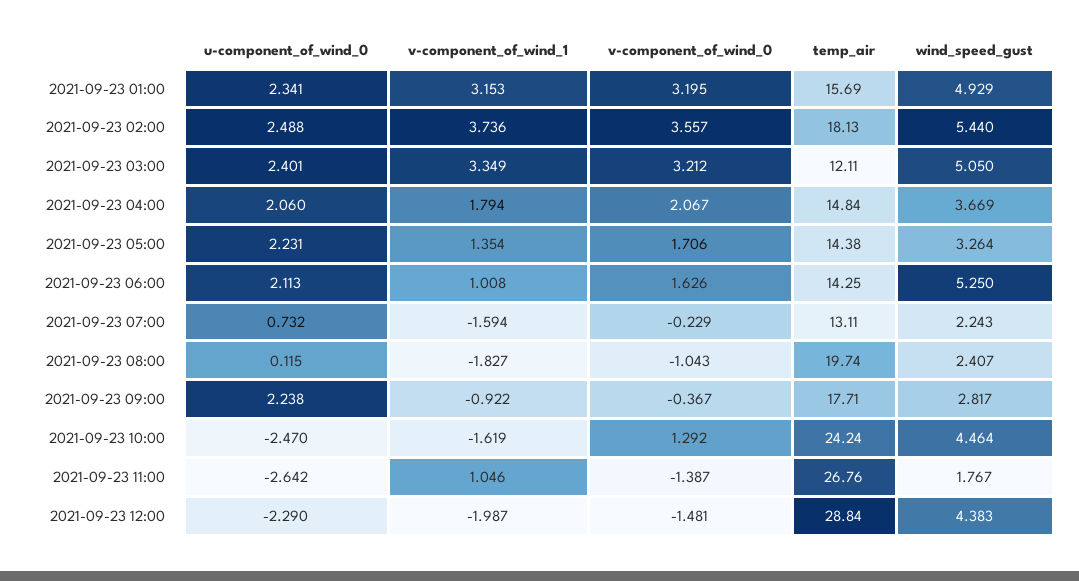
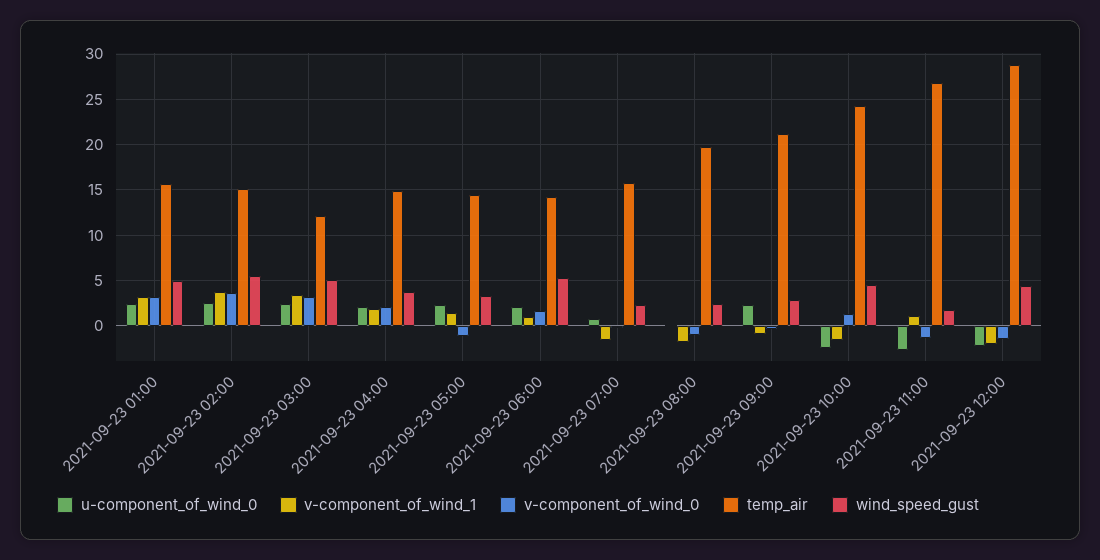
temp_air, 2021-09-23 02:00: 18.13 -> 15
v-component_of_wind_0, 2021-09-23 05:00: 1.706 -> -1
temp_air, 2021-09-23 07:00: 13.11 -> 16
temp_air, 2021-09-23 09:00: 17.71 -> 21

